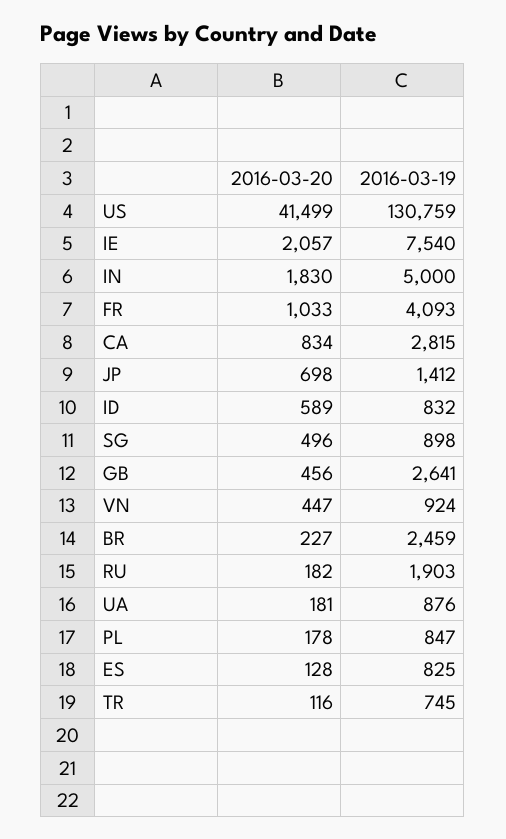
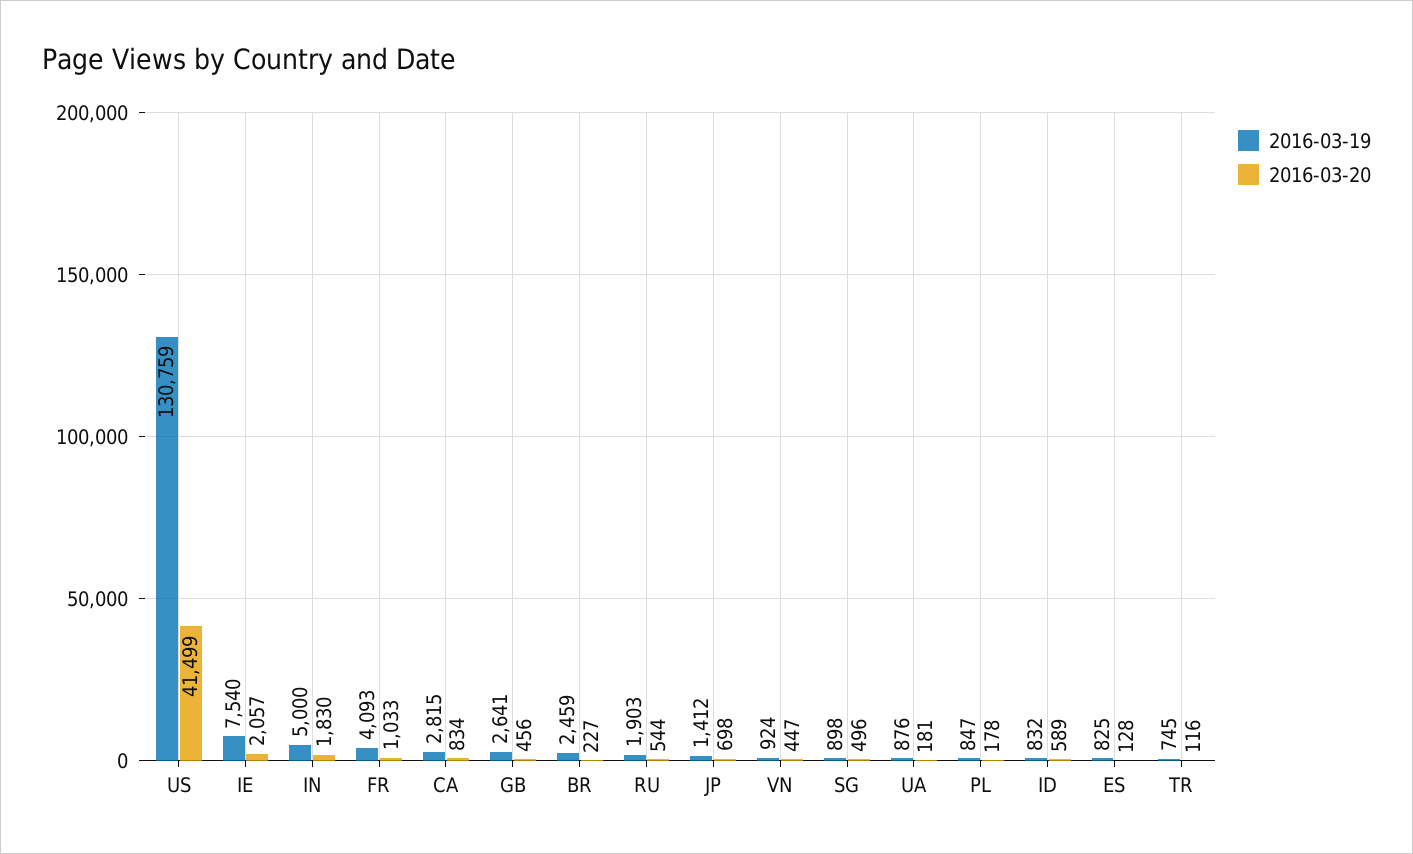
2016-03-20, RU: 182 -> 544

